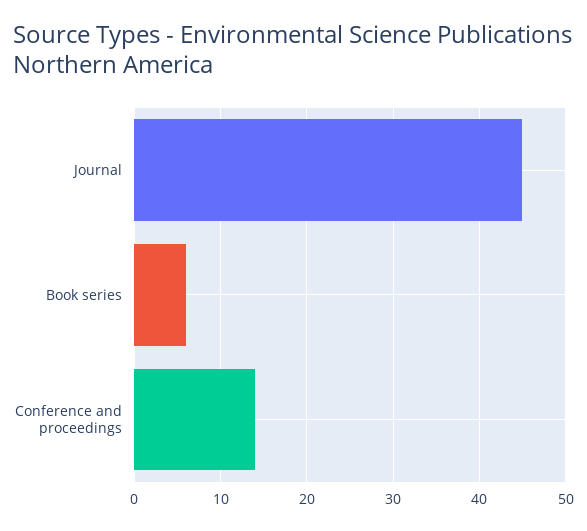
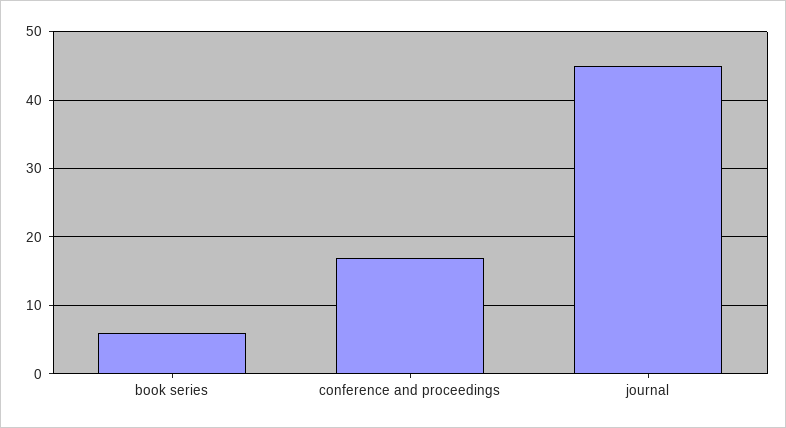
Conference and proceedings: 14 -> 17

